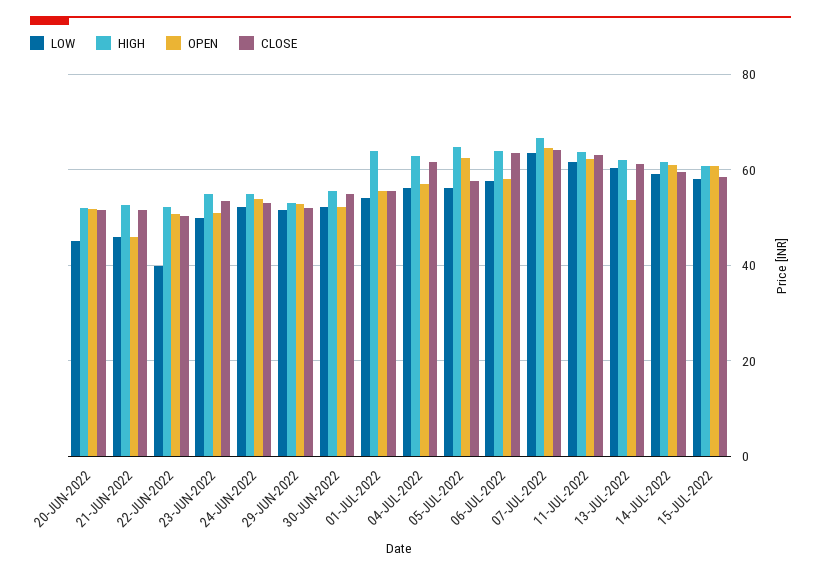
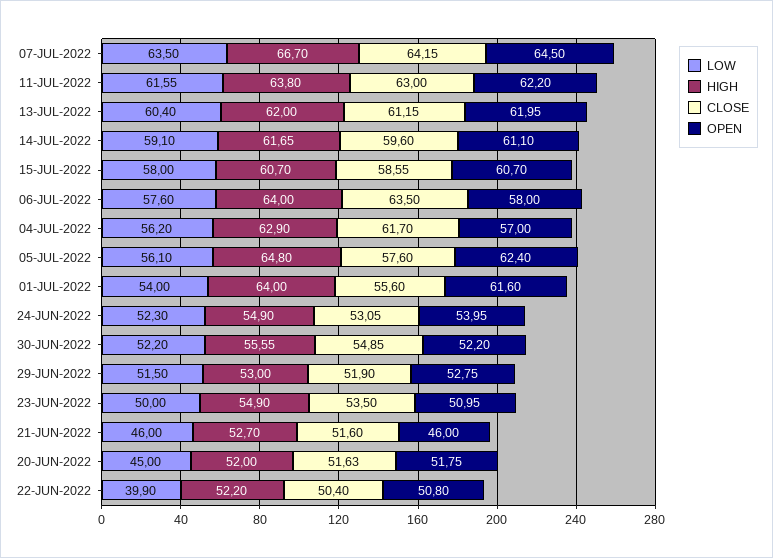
OPEN, 01-JUL-2022: 56 -> 61.6
OPEN, 13-JUL-2022: 54 -> 61.95

